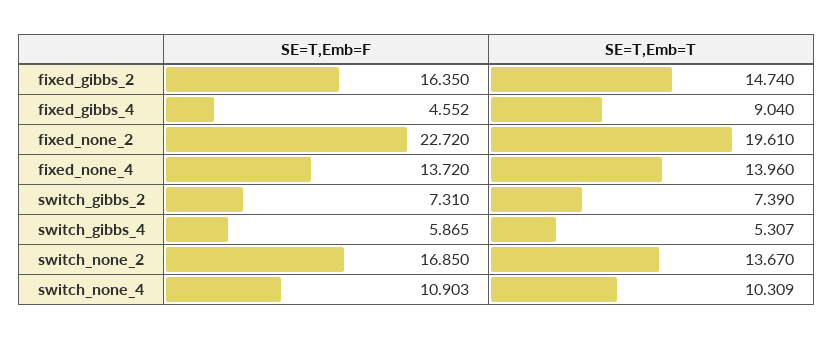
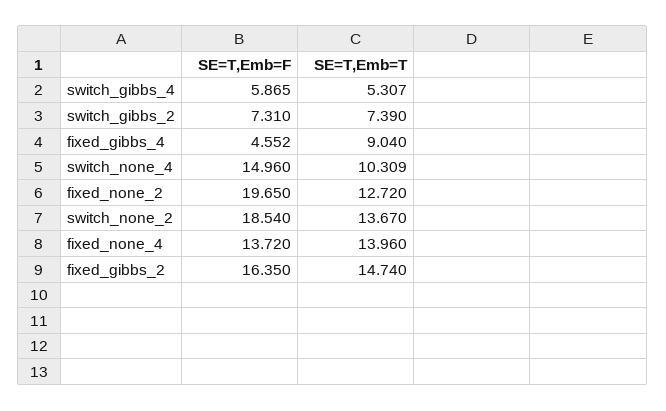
SE=T,Emb=F, fixed_none_2: 22.72 -> 19.65
SE=T,Emb=T, fixed_none_2: 19.61 -> 12.72
SE=T,Emb=F, switch_none_2: 16.85 -> 18.54
SE=T,Emb=F, switch_none_4: 10.903 -> 14.96

